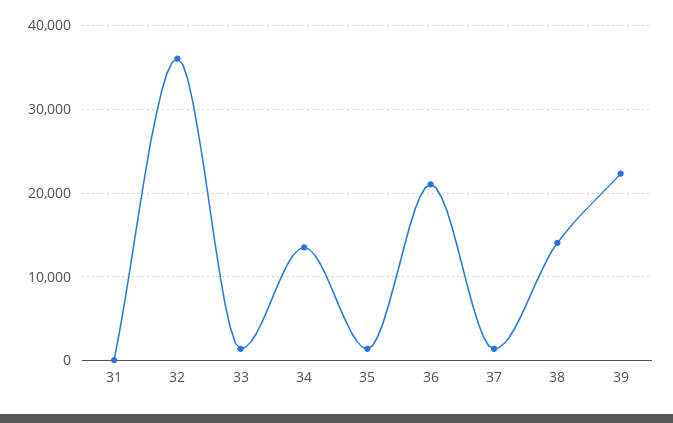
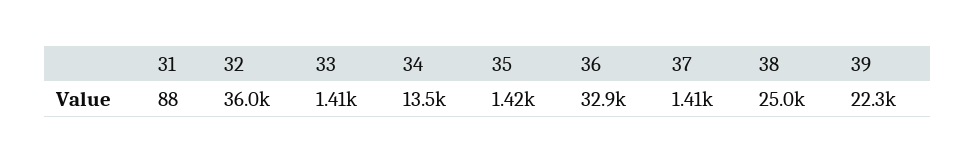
36: 21000 -> 32900
38: 14000 -> 25000

